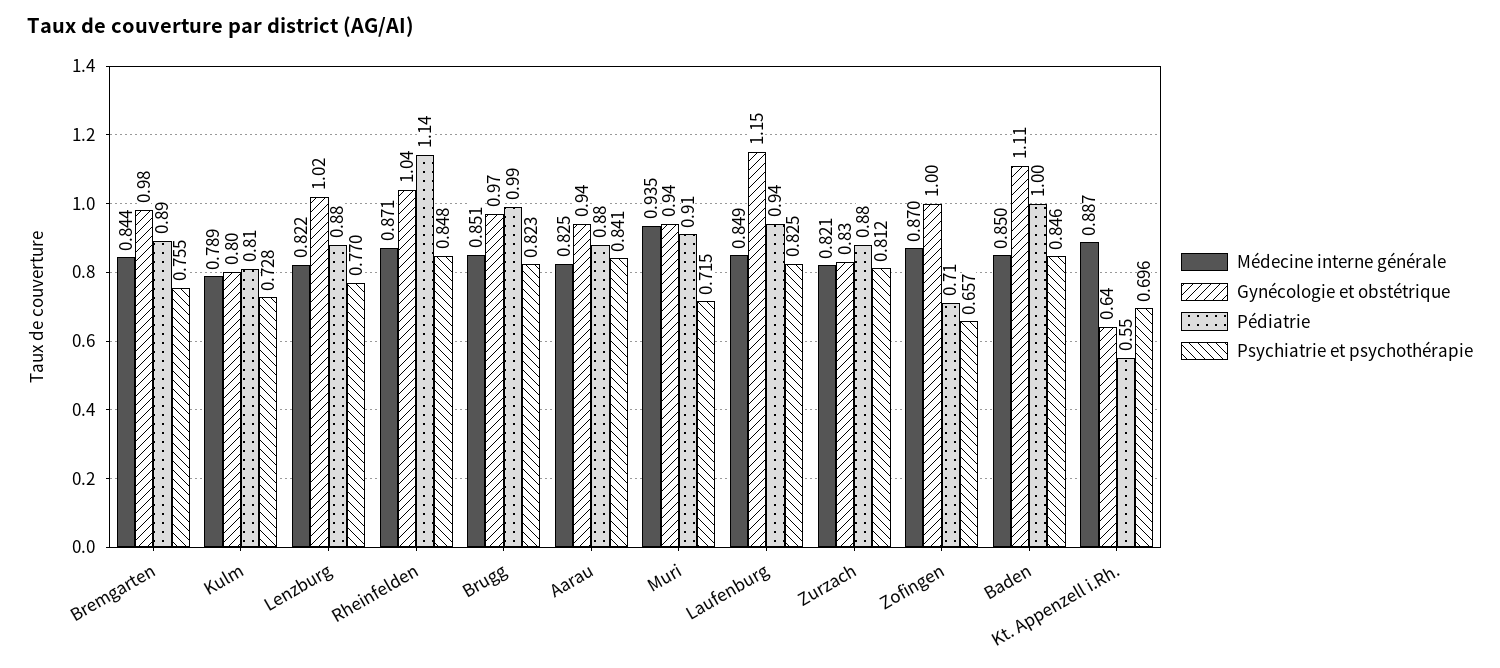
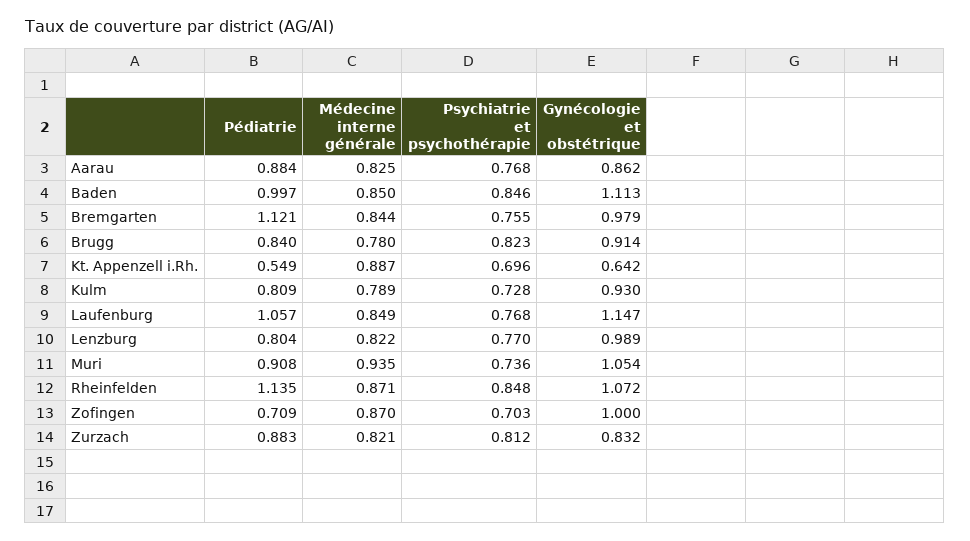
Pédiatrie, Bremgarten: 0.89 -> 1.121
Gynécologie et obstétrique, Kulm: 0.8 -> 0.93
Gynécologie et obstétrique, Lenzburg: 1.02 -> 0.989
Pédiatrie, Lenzburg: 0.88 -> 0.804
Gynécologie et obstétrique, Rheinfelden: 1.04 -> 1.072
Médecine interne générale, Brugg: 0.851 -> 0.78
Gynécologie et obstétrique, Brugg: 0.97 -> 0.914
Pédiatrie, Brugg: 0.99 -> 0.84
Gynécologie et obstétrique, Aarau: 0.94 -> 0.862
Psychiatrie et psychothérapie, Aarau: 0.841 -> 0.768
Gynécologie et obstétrique, Muri: 0.94 -> 1.054
Psychiatrie et psychothérapie, Muri: 0.715 -> 0.736
Pédiatrie, Laufenburg: 0.94 -> 1.057
Psychiatrie et psychothérapie, Laufenburg: 0.825 -> 0.768
Psychiatrie et psychothérapie, Zofingen: 0.657 -> 0.703

